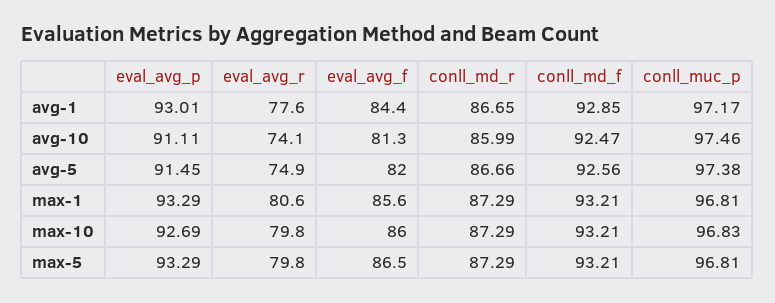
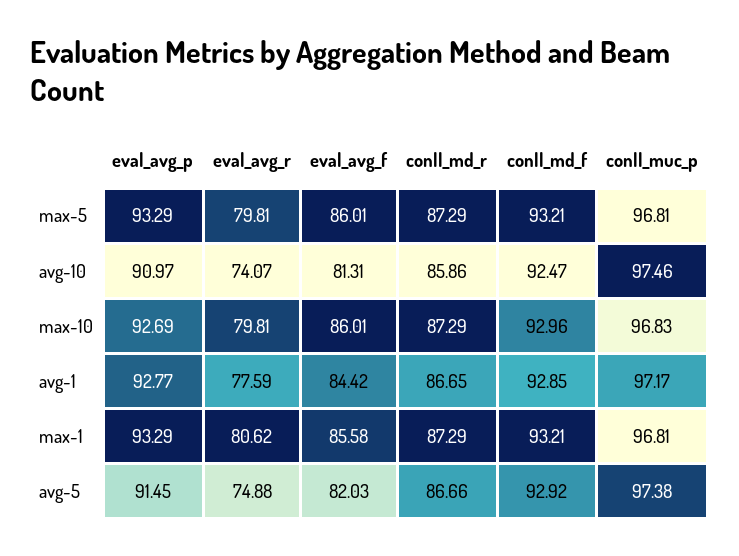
eval_avg_p, avg-1: 93.01 -> 92.77
eval_avg_p, avg-10: 91.11 -> 90.97
conll_md_r, avg-10: 85.99 -> 85.86
conll_md_f, avg-5: 92.56 -> 92.92
conll_md_f, max-10: 93.21 -> 92.96
eval_avg_f, max-5: 86.5 -> 86.01

